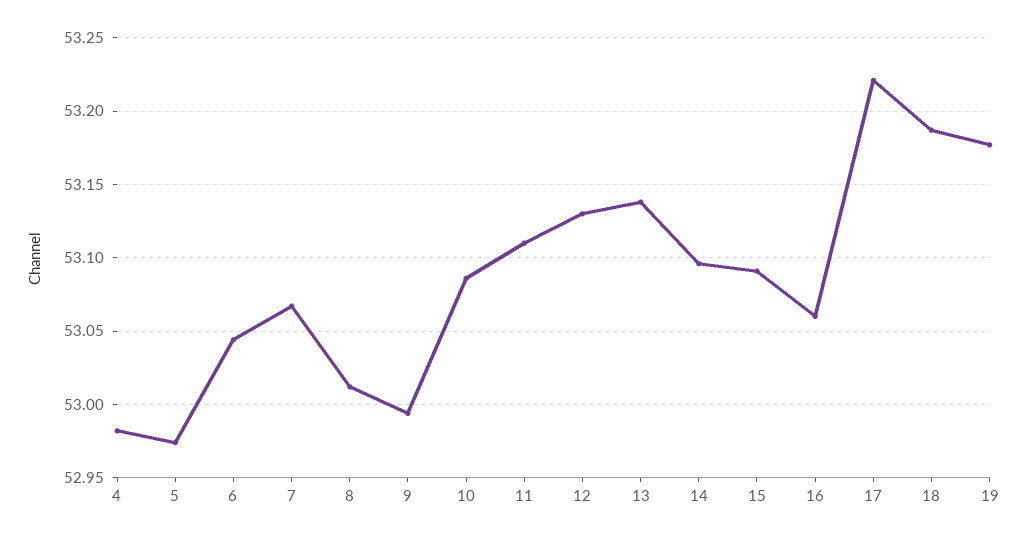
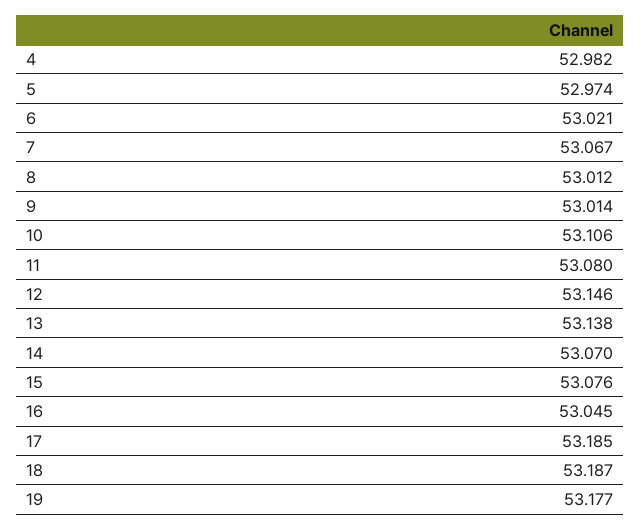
6: 53.045 -> 53.021
9: 52.995 -> 53.014
10: 53.085 -> 53.106
11: 53.11 -> 53.08
12: 53.13 -> 53.146
14: 53.095 -> 53.07
15: 53.09 -> 53.076
16: 53.06 -> 53.045
17: 53.22 -> 53.185

